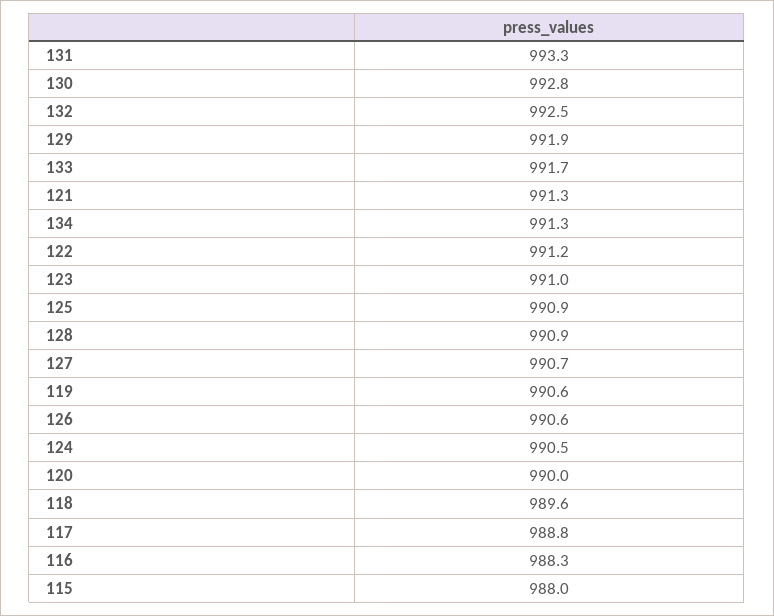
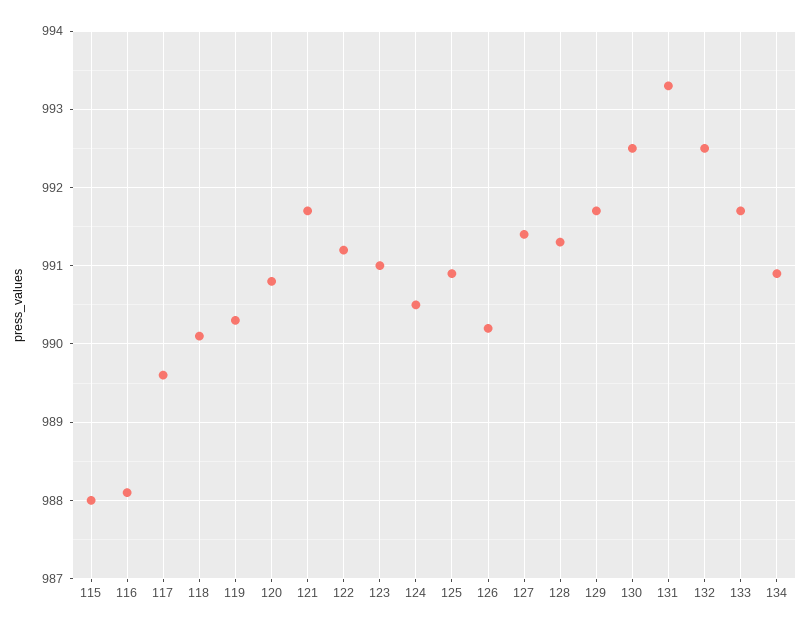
130: 992.8 -> 992.5
129: 991.9 -> 991.7
121: 991.3 -> 991.7
134: 991.3 -> 990.9
128: 990.9 -> 991.3
127: 990.7 -> 991.4
119: 990.6 -> 990.3
126: 990.6 -> 990.2
120: 990 -> 990.8
118: 989.6 -> 990.1
117: 988.8 -> 989.6
116: 988.3 -> 988.1

